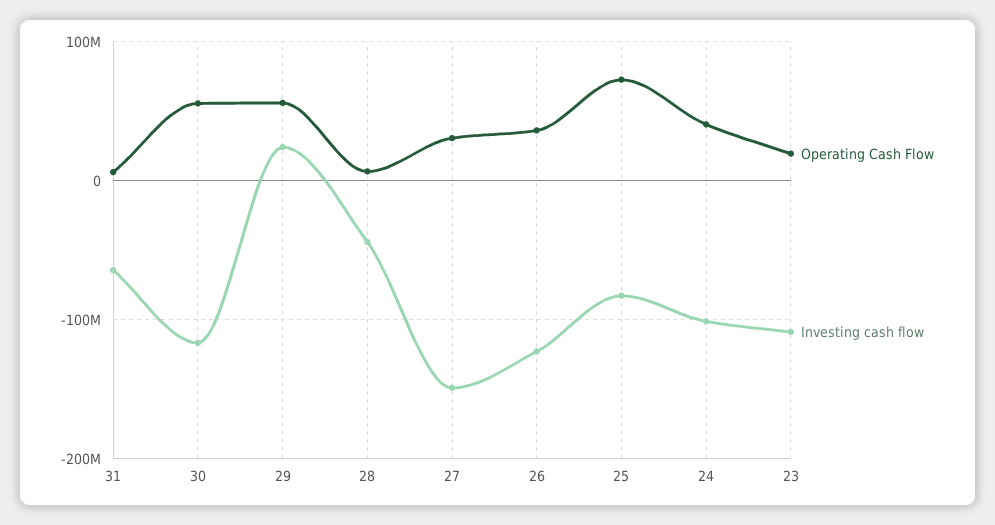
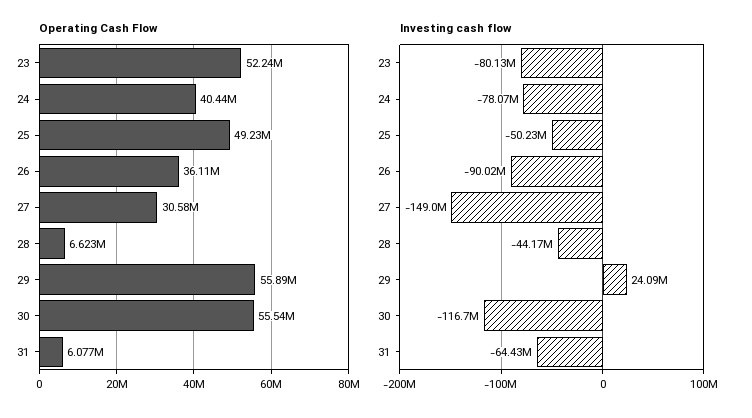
Investing cash flow, 26: -120000000 -> -90020000
Operating Cash Flow, 25: 70000000 -> 49230000
Investing cash flow, 25: -80000000 -> -50230000
Investing cash flow, 24: -100000000 -> -78070000
Operating Cash Flow, 23: 20000000 -> 52240000
Investing cash flow, 23: -110000000 -> -80130000

